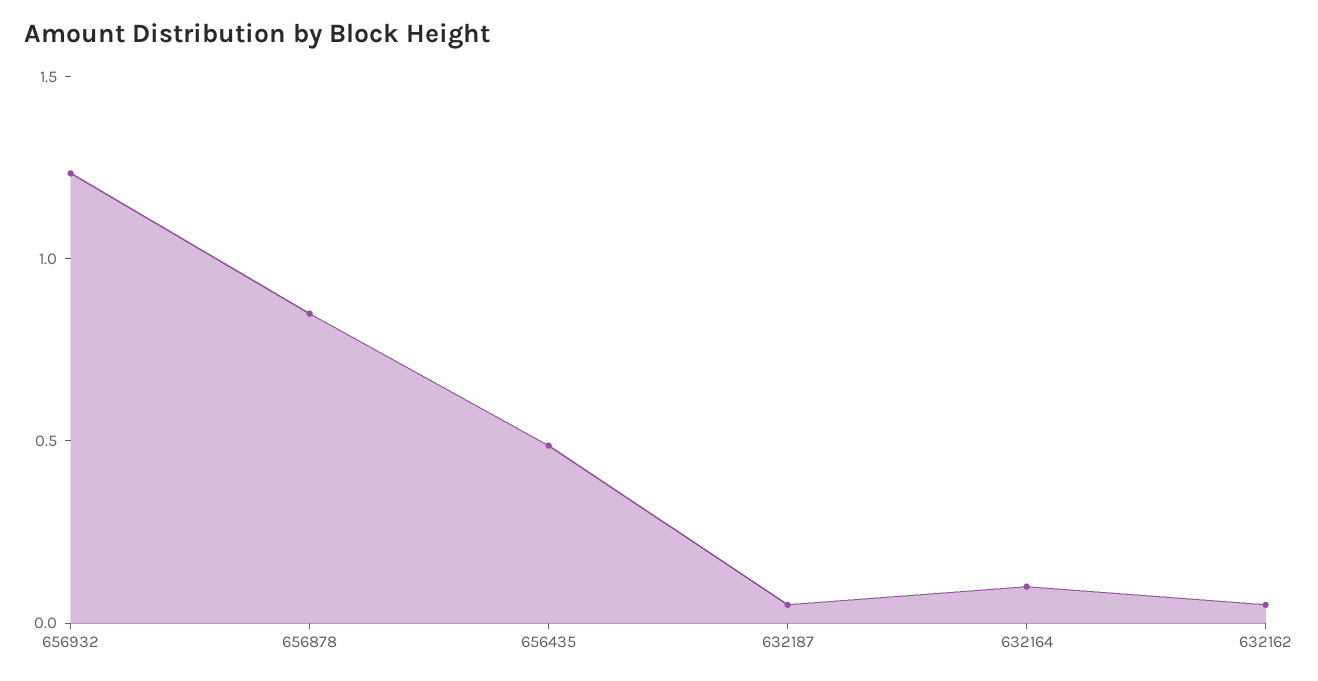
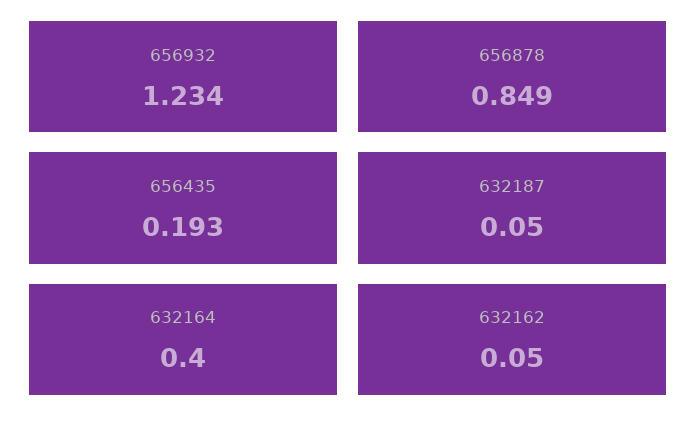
656435: 0.5 -> 0.193
632164: 0.1 -> 0.4

